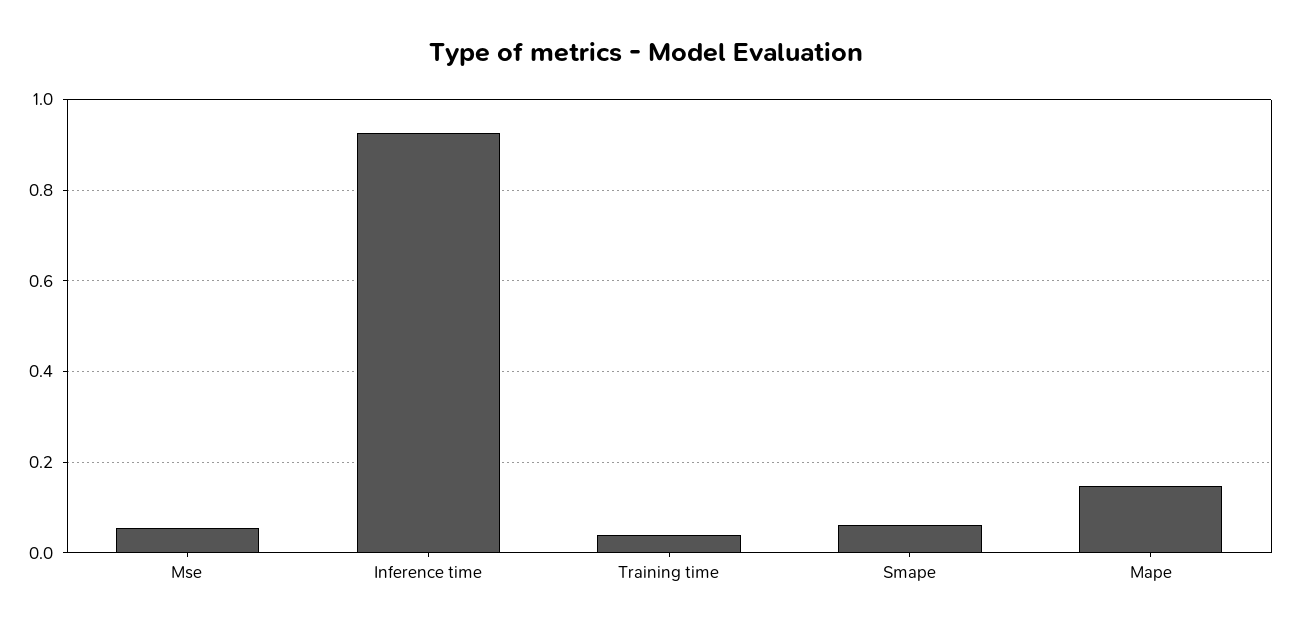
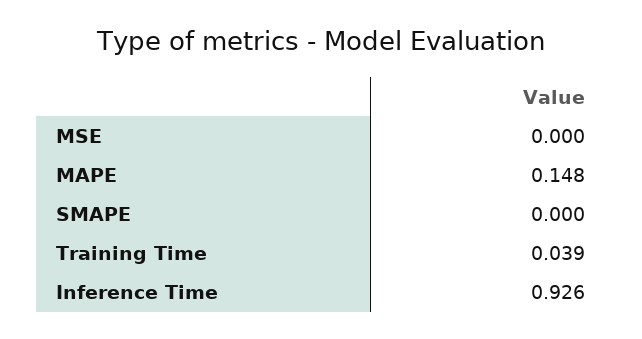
Mse: 0.06 -> 0
Smape: 0.06 -> 0

